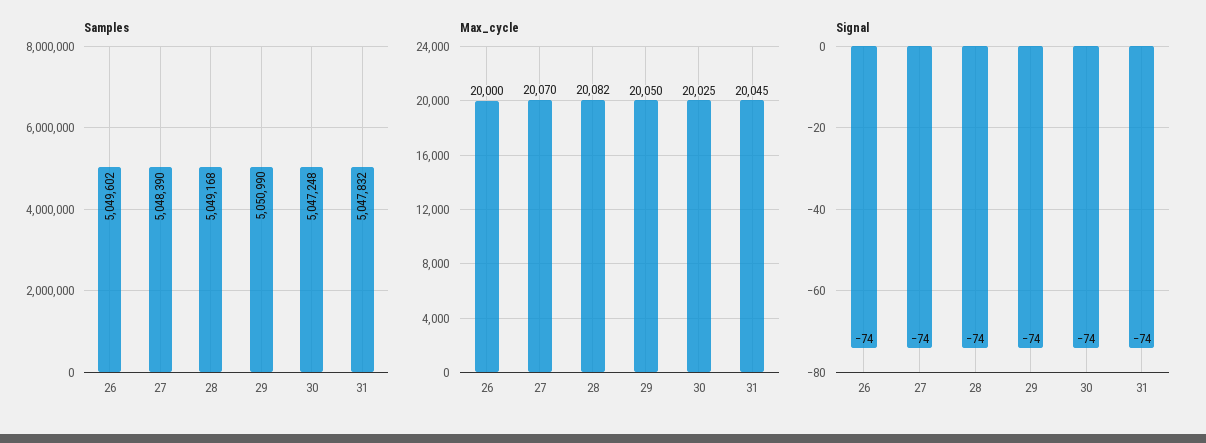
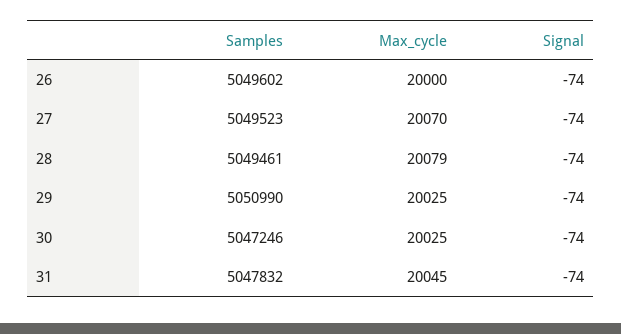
Samples, 27: 5048390 -> 5049523
Samples, 28: 5049168 -> 5049461
Samples, 30: 5047248 -> 5047246
Max_cycle, 28: 20082 -> 20079
Max_cycle, 29: 20050 -> 20025

